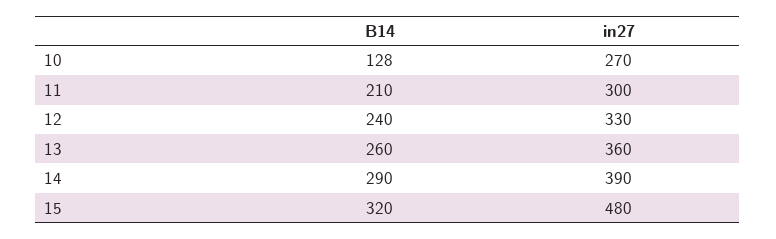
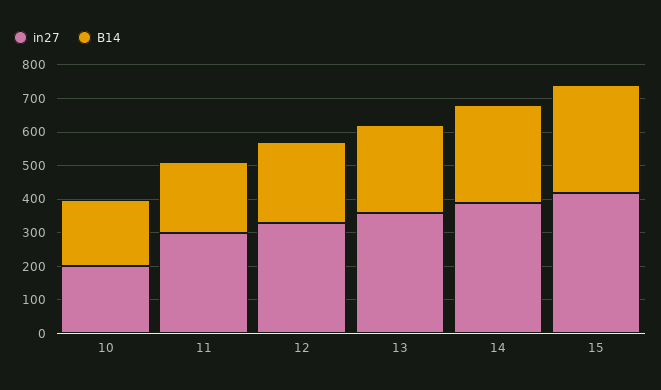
B14, 10: 128 -> 200
in27, 10: 270 -> 200
in27, 15: 480 -> 425

